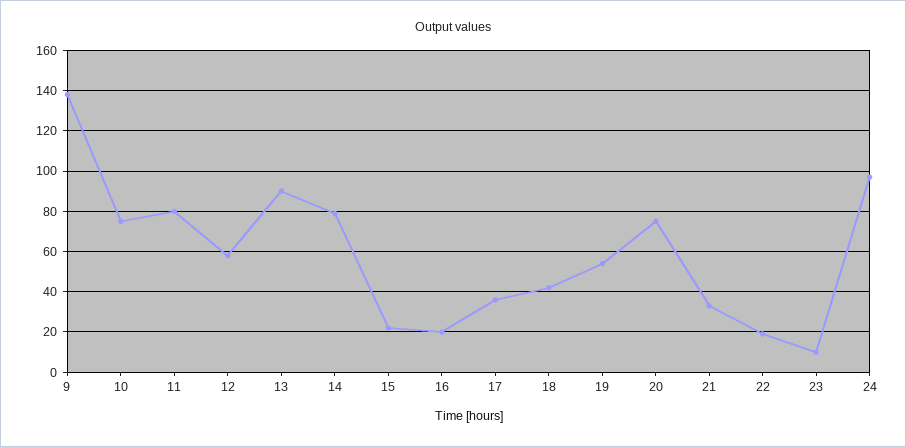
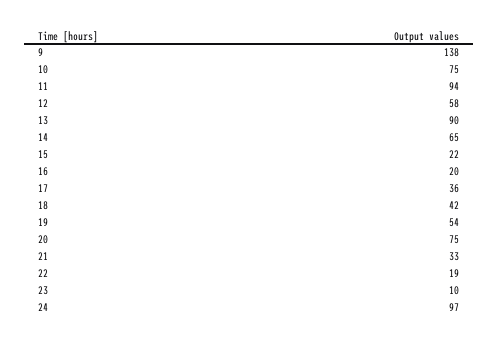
11: 80 -> 94
14: 80 -> 65

